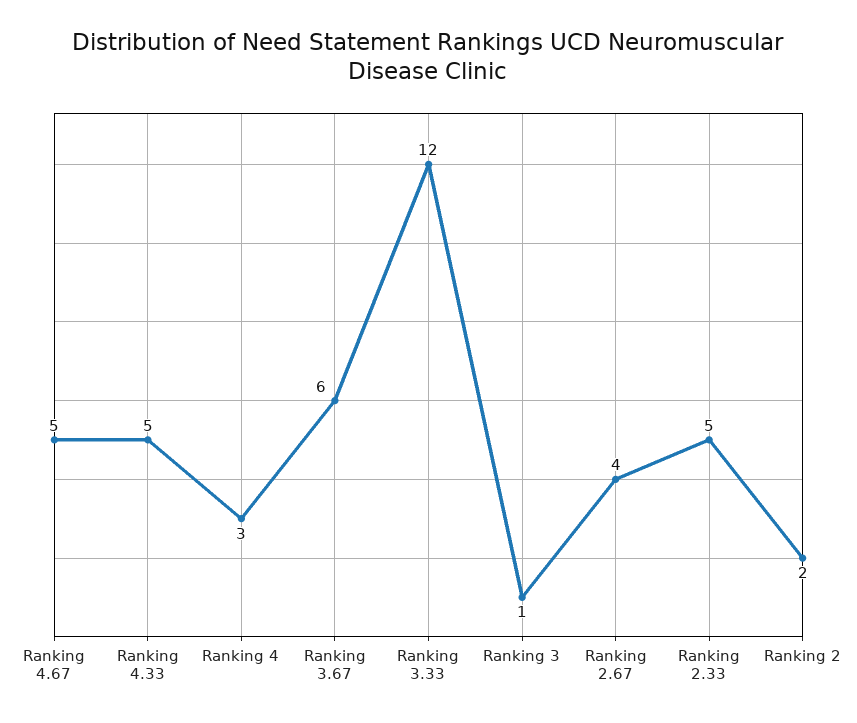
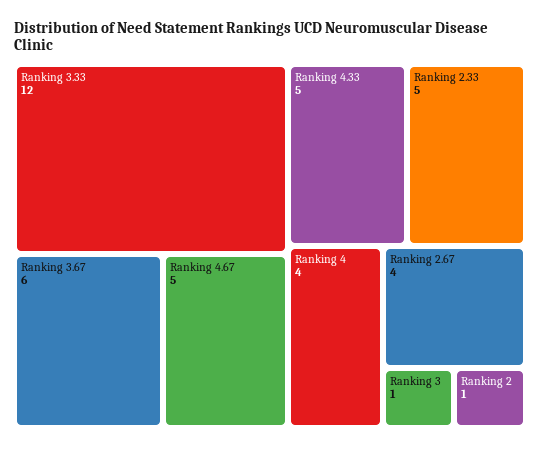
Ranking 4: 3 -> 4
Ranking 2: 2 -> 1

